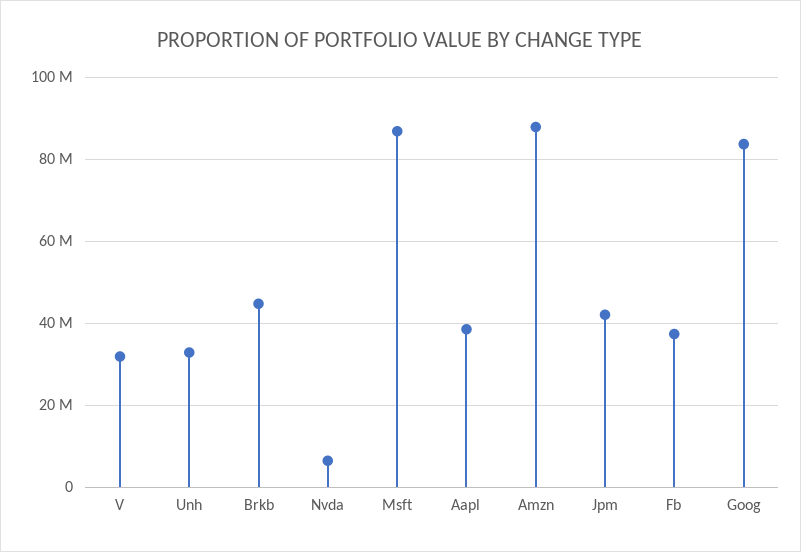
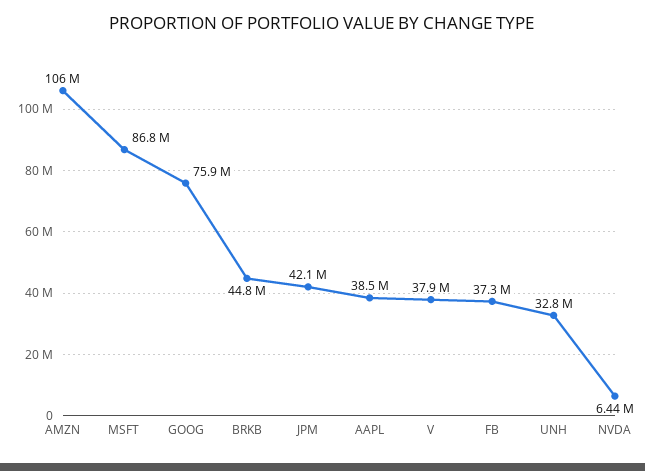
V: 32000000 -> 37900000
Amzn: 88000000 -> 106000000
Goog: 84000000 -> 75900000

